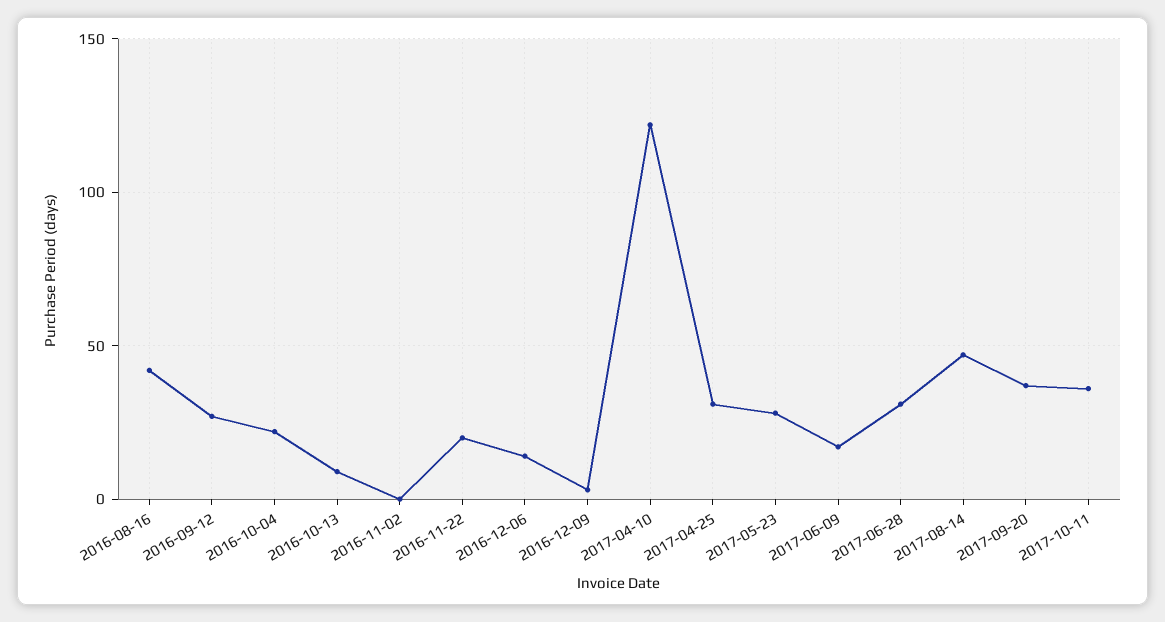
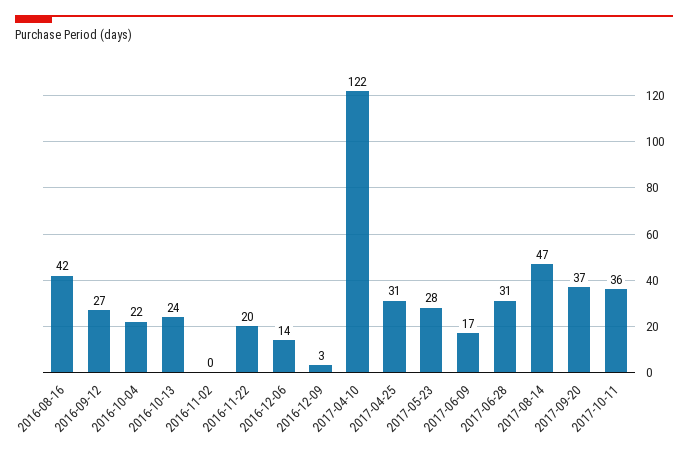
2016-10-13: 10 -> 24

